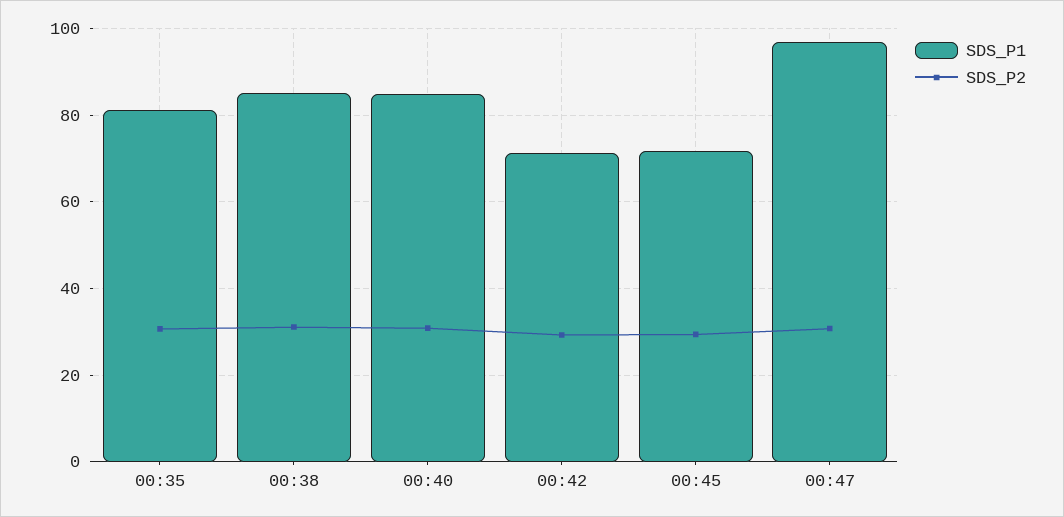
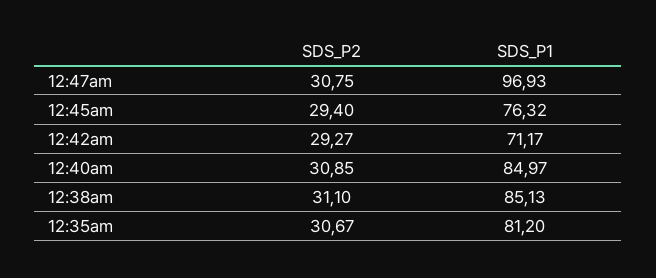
SDS_P1, 00:45: 72 -> 76.32

